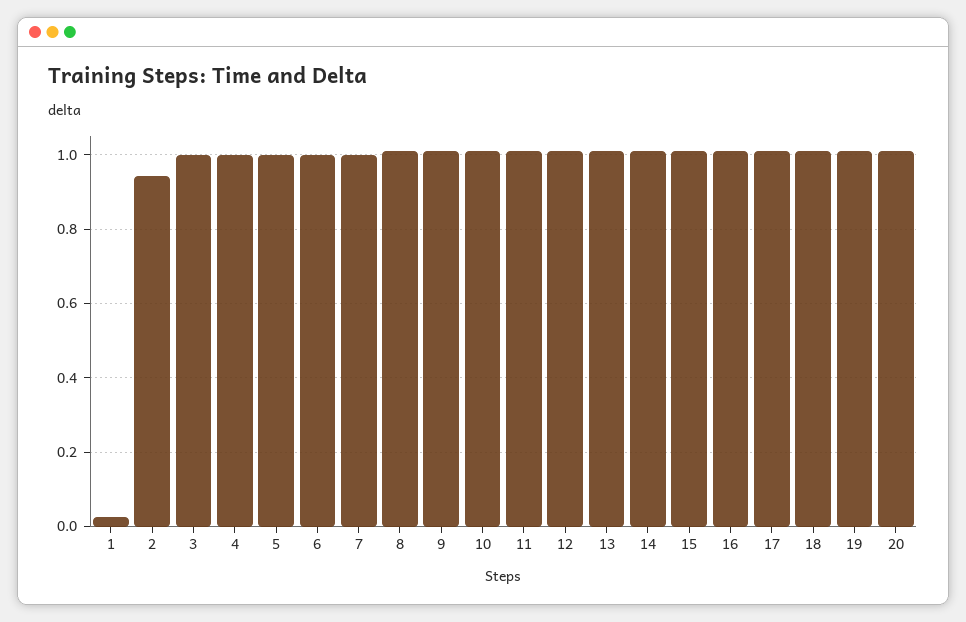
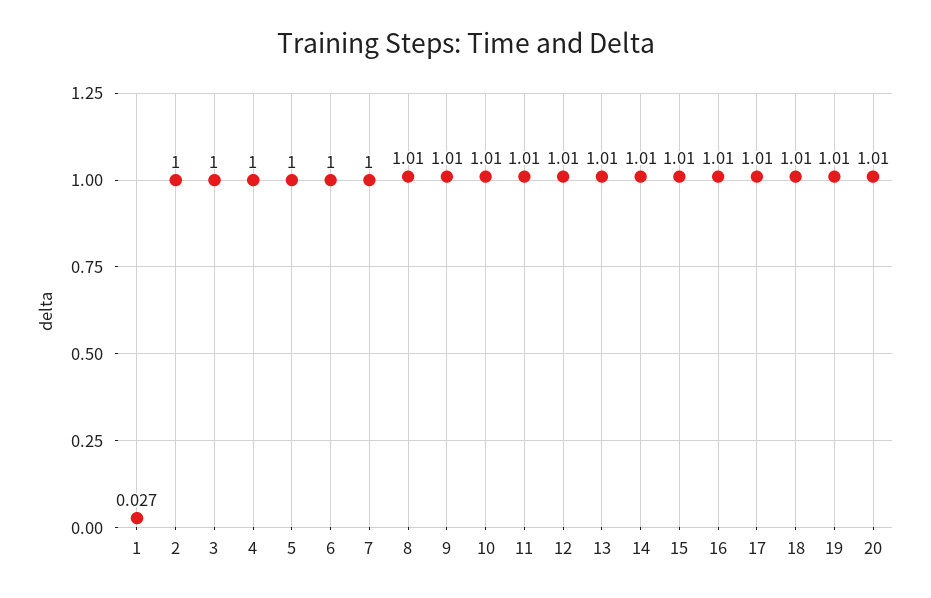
2: 0.94 -> 1

